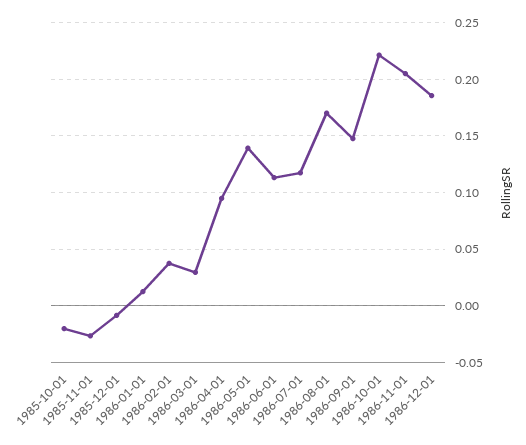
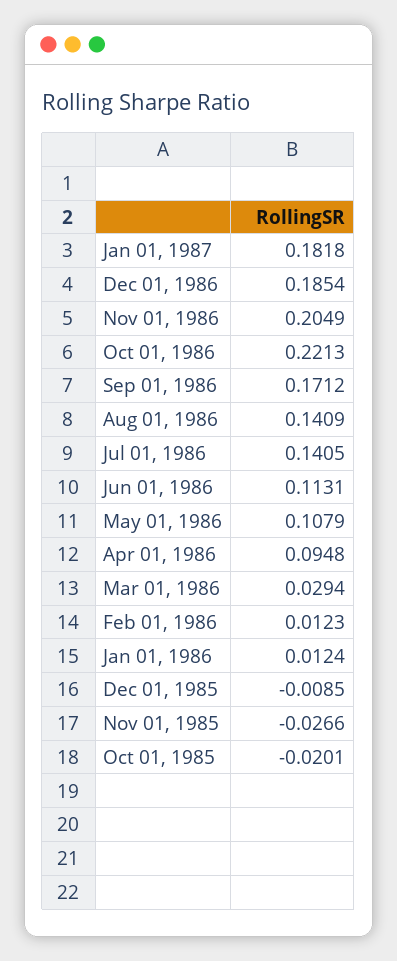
1986-02-01: 0.04 -> 0.0123
1986-05-01: 0.14 -> 0.1079
1986-07-01: 0.12 -> 0.1405
1986-08-01: 0.17 -> 0.1409
1986-09-01: 0.15 -> 0.1712
Jan 01, 1987: none -> 0.1818

